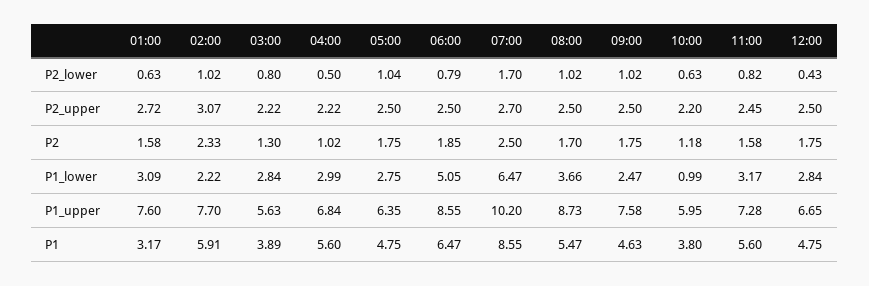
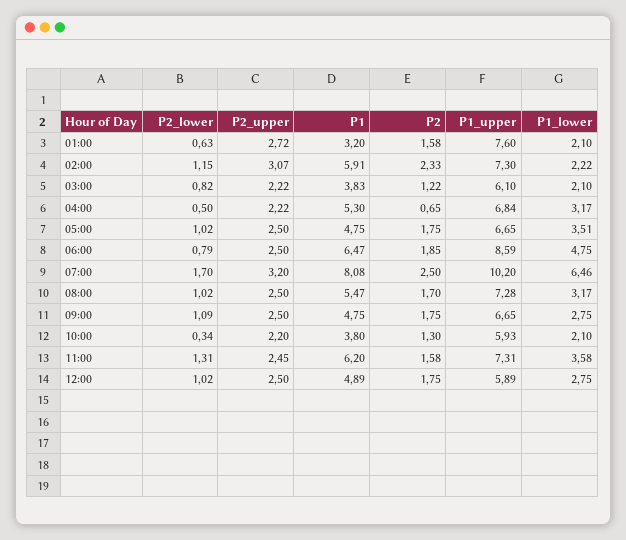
02:00, P2_lower: 1.02 -> 1.15
03:00, P2_lower: 0.8 -> 0.82
05:00, P2_lower: 1.04 -> 1.02
09:00, P2_lower: 1.02 -> 1.09
10:00, P2_lower: 0.63 -> 0.34
11:00, P2_lower: 0.82 -> 1.31
12:00, P2_lower: 0.43 -> 1.02
07:00, P2_upper: 2.7 -> 3.2
03:00, P2: 1.3 -> 1.22
04:00, P2: 1.02 -> 0.65
10:00, P2: 1.18 -> 1.3
01:00, P1_lower: 3.09 -> 2.1
03:00, P1_lower: 2.84 -> 2.1
04:00, P1_lower: 2.99 -> 3.17
05:00, P1_lower: 2.75 -> 3.51
06:00, P1_lower: 5.05 -> 4.75
07:00, P1_lower: 6.47 -> 6.46
08:00, P1_lower: 3.66 -> 3.17
09:00, P1_lower: 2.47 -> 2.75
10:00, P1_lower: 0.99 -> 2.1
11:00, P1_lower: 3.17 -> 3.58
12:00, P1_lower: 2.84 -> 2.75
02:00, P1_upper: 7.7 -> 7.3
03:00, P1_upper: 5.63 -> 6.1
05:00, P1_upper: 6.35 -> 6.65
06:00, P1_upper: 8.55 -> 8.59
08:00, P1_upper: 8.73 -> 7.28
09:00, P1_upper: 7.58 -> 6.65
10:00, P1_upper: 5.95 -> 5.93
11:00, P1_upper: 7.28 -> 7.31
12:00, P1_upper: 6.65 -> 5.89
01:00, P1: 3.17 -> 3.2
03:00, P1: 3.89 -> 3.83
04:00, P1: 5.6 -> 5.3
07:00, P1: 8.55 -> 8.08
09:00, P1: 4.63 -> 4.75
11:00, P1: 5.6 -> 6.2
12:00, P1: 4.75 -> 4.89

